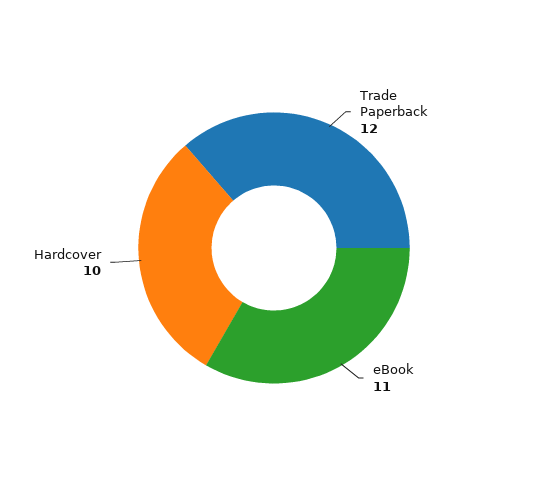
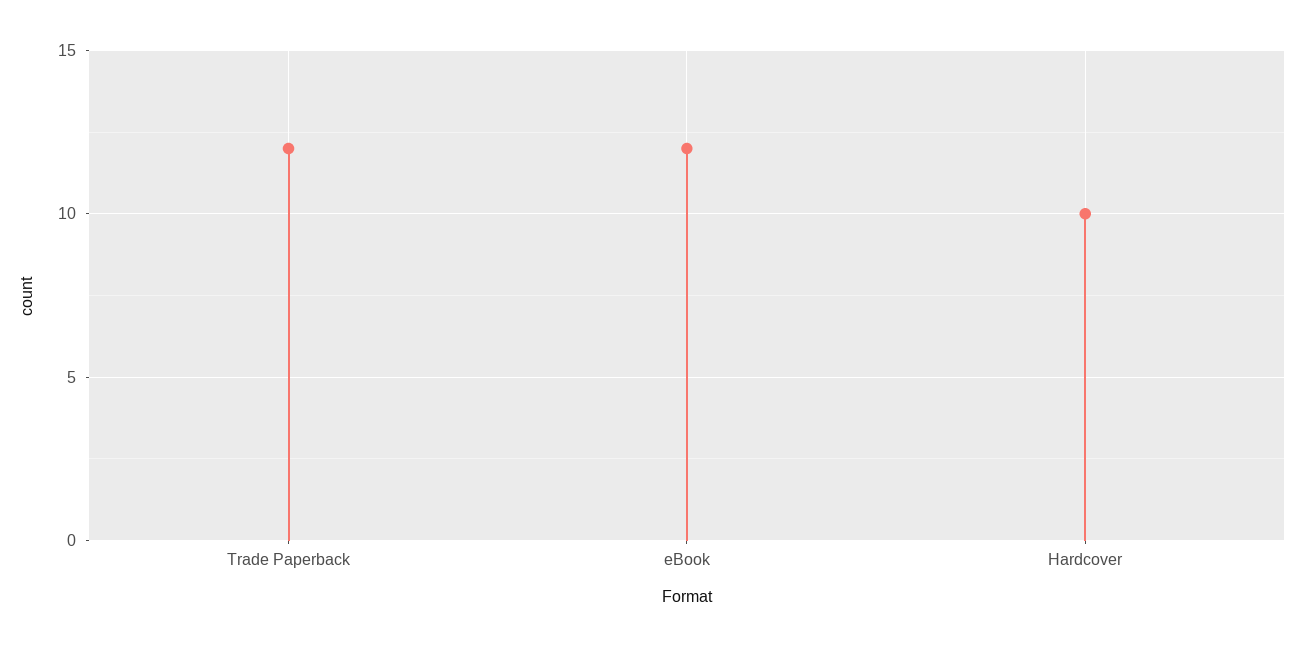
eBook: 11 -> 12

